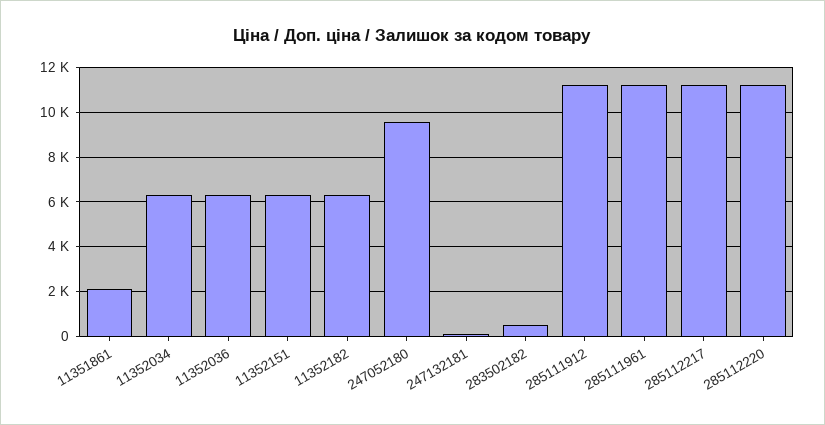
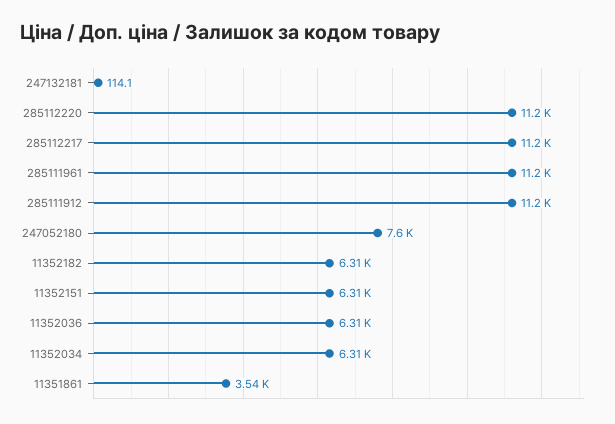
11351861: 2000 -> 3540
247052180: 9500 -> 7600
283502182: 500 -> none

